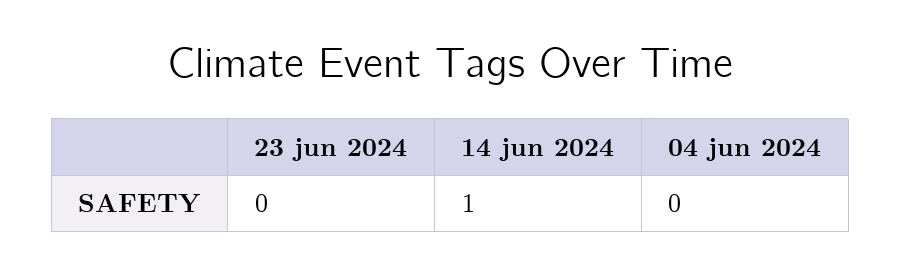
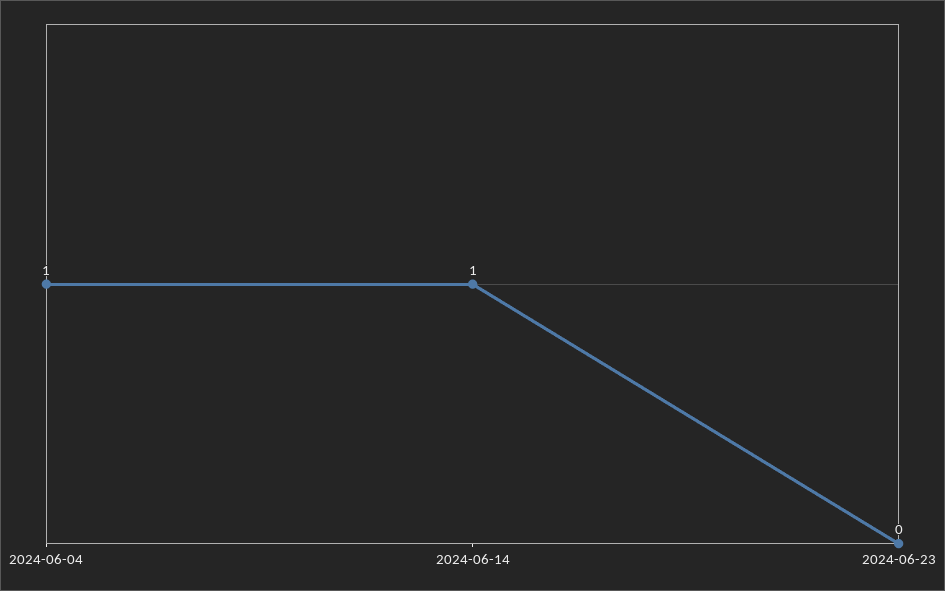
04 jun 2024: 0 -> 1

